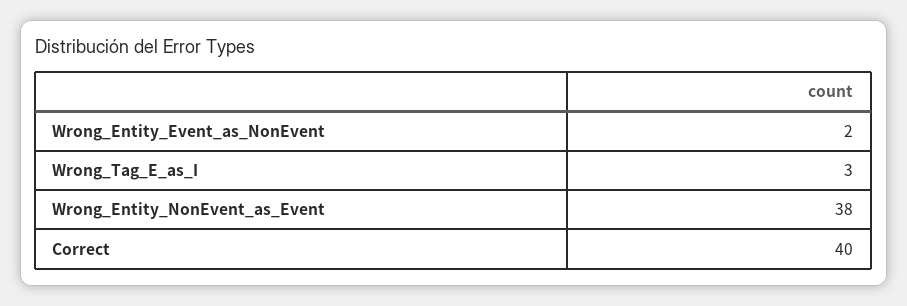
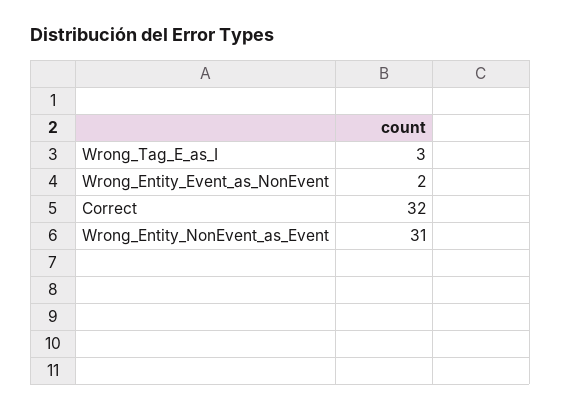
Wrong_Entity_NonEvent_as_Event: 38 -> 31
Correct: 40 -> 32

